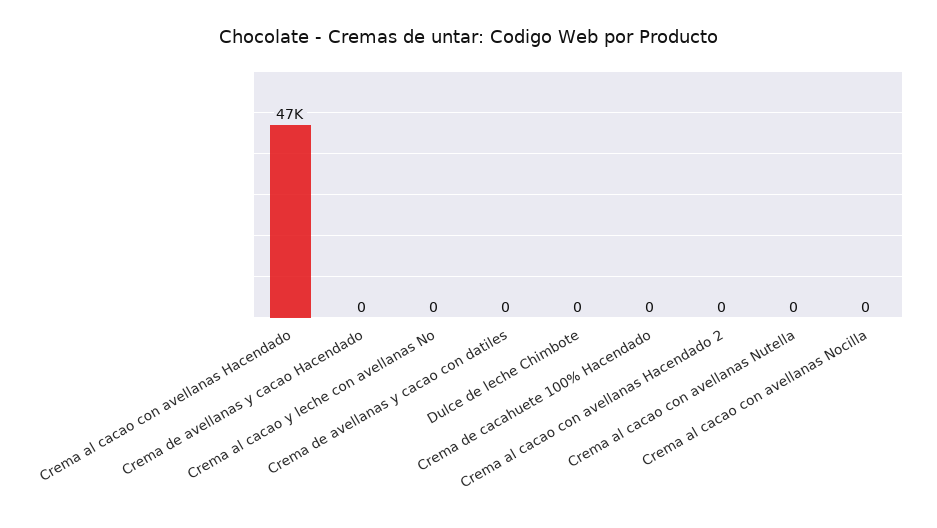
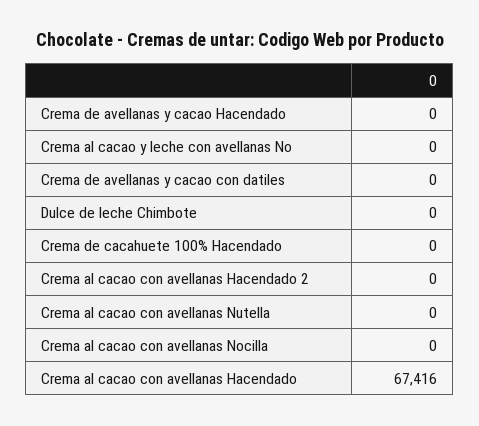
Crema al cacao con avellanas Hacendado: 47000 -> 67416

